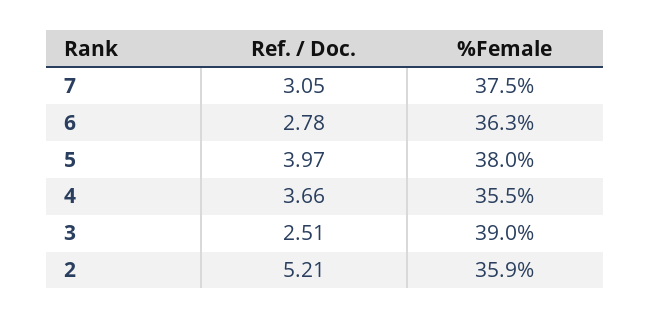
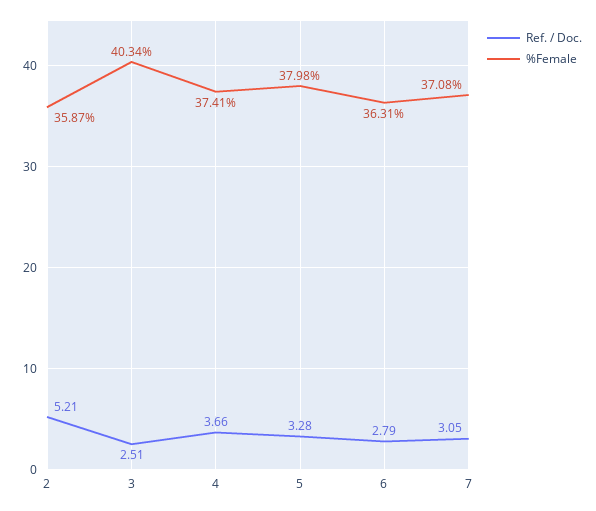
%Female, 7: 37.5 -> 37.08
Ref. / Doc., 6: 2.78 -> 2.79
Ref. / Doc., 5: 3.97 -> 3.28
%Female, 4: 35.5 -> 37.41
%Female, 3: 39 -> 40.34

